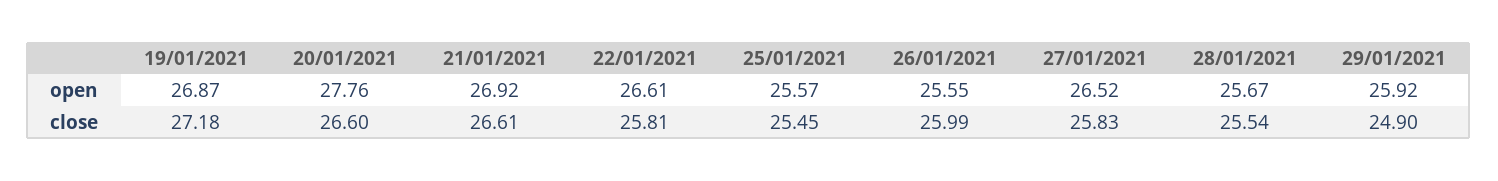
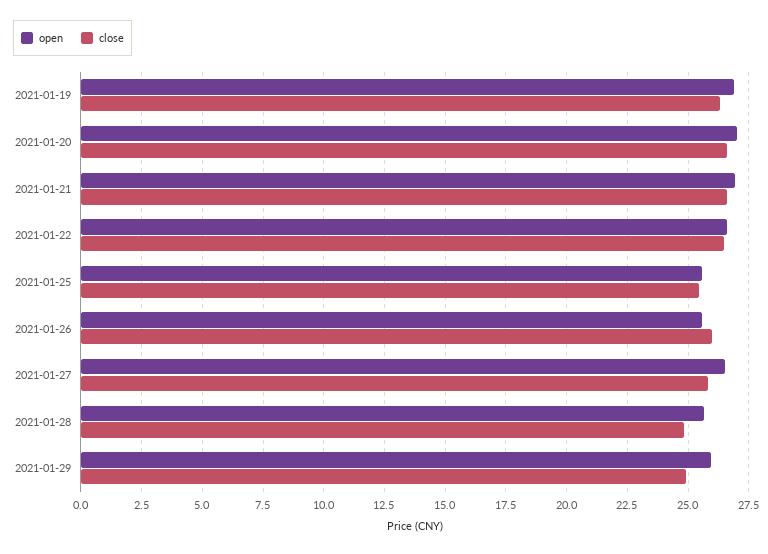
open, 20/01/2021: 27.76 -> 27
close, 19/01/2021: 27.18 -> 26.25
close, 22/01/2021: 25.81 -> 26.5
close, 28/01/2021: 25.54 -> 24.75

